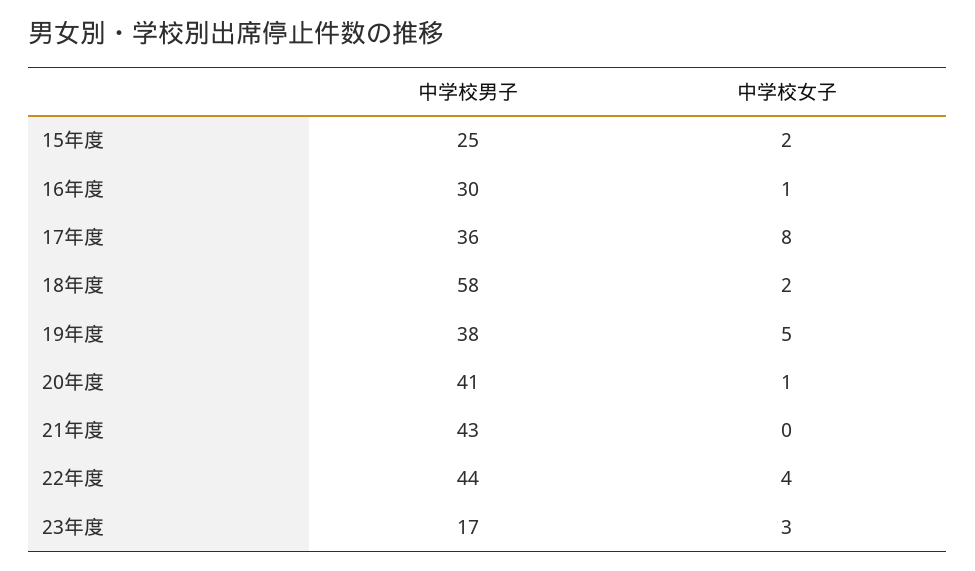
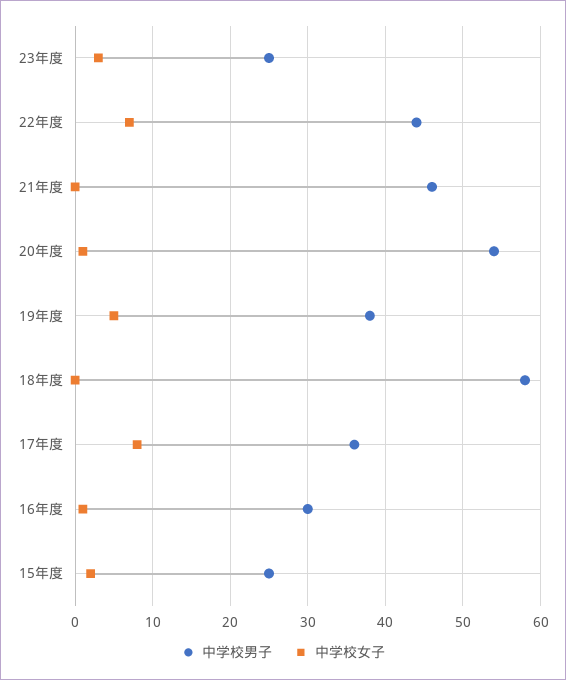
中学校女子, 18年度: 2 -> 0
中学校男子, 20年度: 41 -> 54
中学校男子, 21年度: 43 -> 46
中学校女子, 22年度: 4 -> 7
中学校男子, 23年度: 17 -> 25

